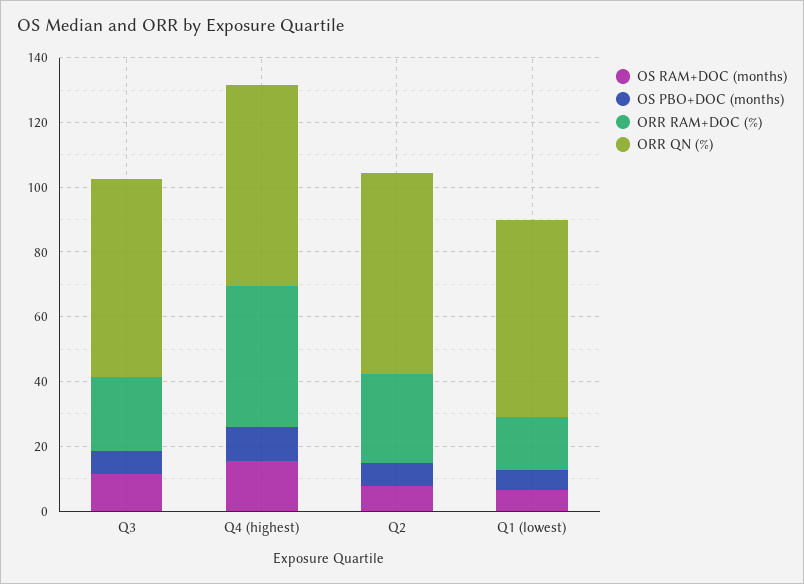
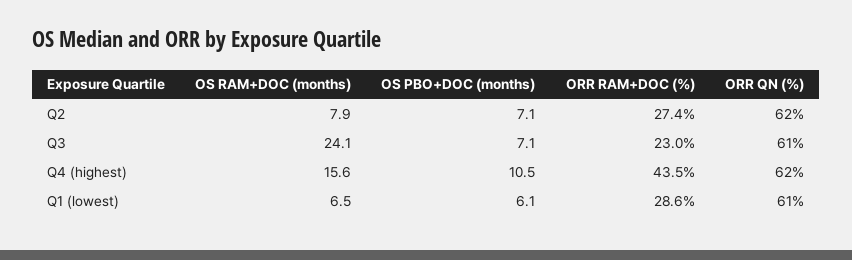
OS RAM+DOC (months), Q3: 10 -> 24.1
ORR RAM+DOC (%), Q1 (lowest): 15 -> 28.6

